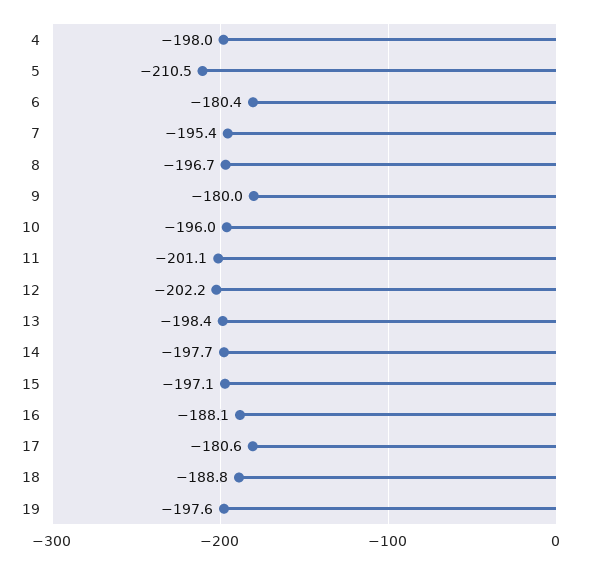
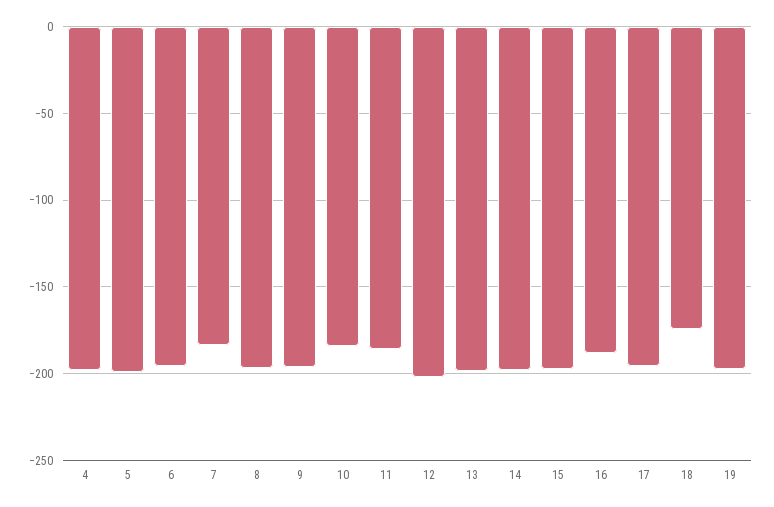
5: -210.5 -> -200
6: -180.4 -> -195
7: -195.4 -> -185
9: -180 -> -195
10: -196 -> -185
11: -201.1 -> -185
17: -180.6 -> -195
18: -188.8 -> -175

